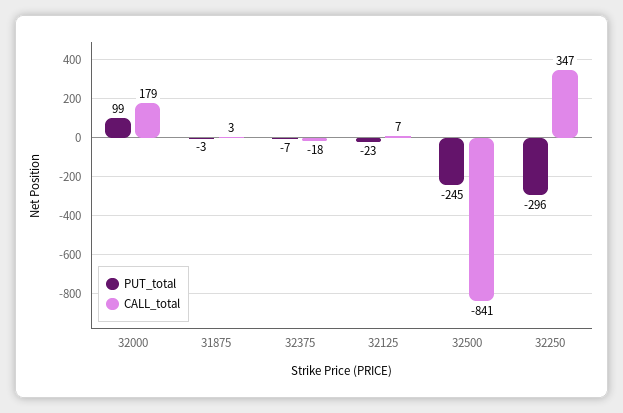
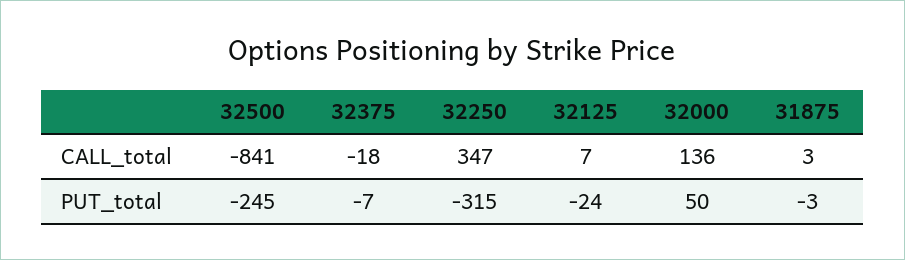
PUT_total, 32000: 99 -> 50
CALL_total, 32000: 179 -> 136
PUT_total, 32125: -23 -> -24
PUT_total, 32250: -296 -> -315

